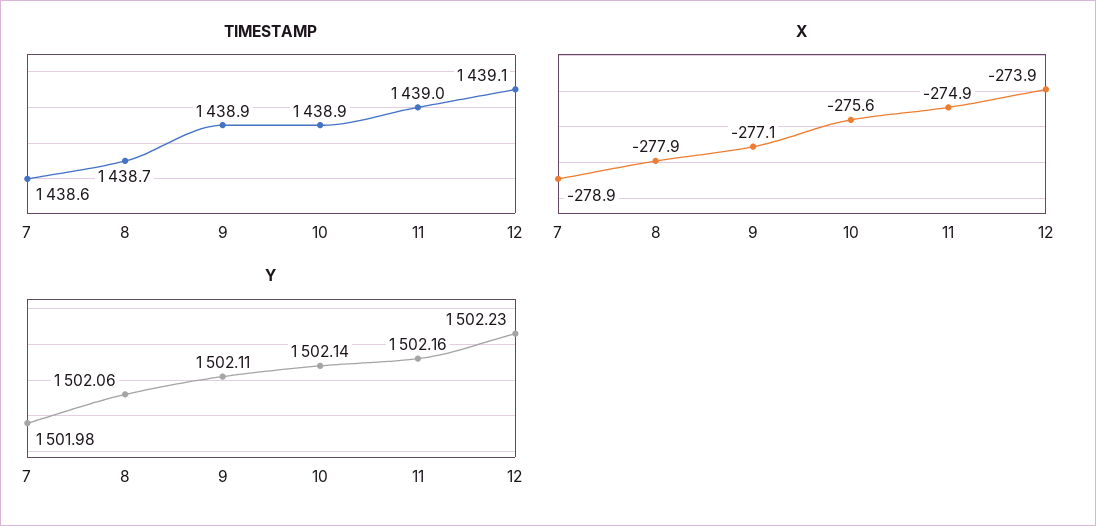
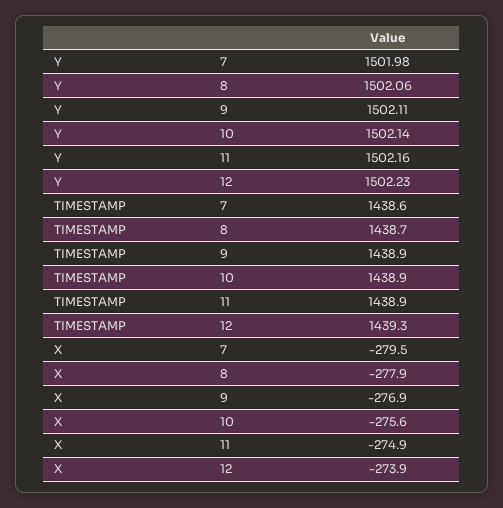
TIMESTAMP, 11: 1439 -> 1438.9
TIMESTAMP, 12: 1439.1 -> 1439.3
X, 7: -278.9 -> -279.5
X, 9: -277.1 -> -276.9

